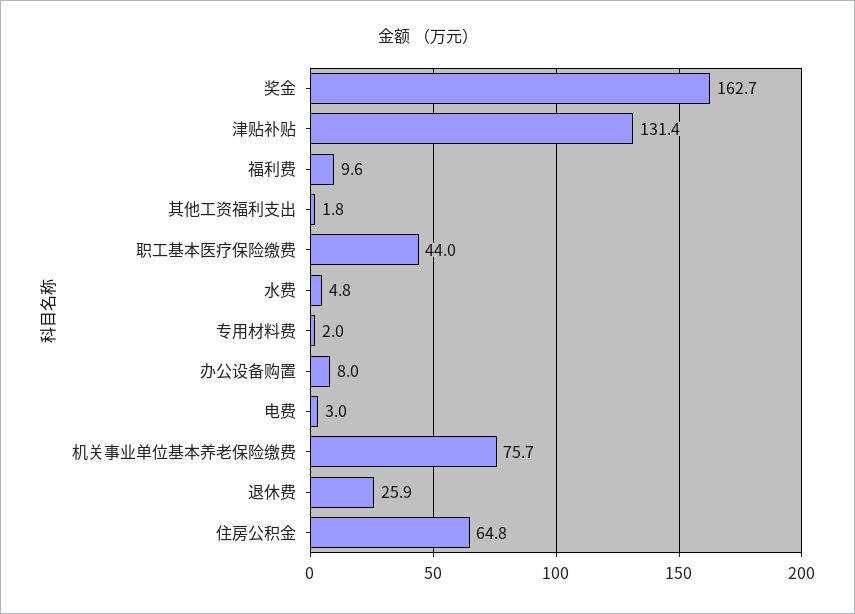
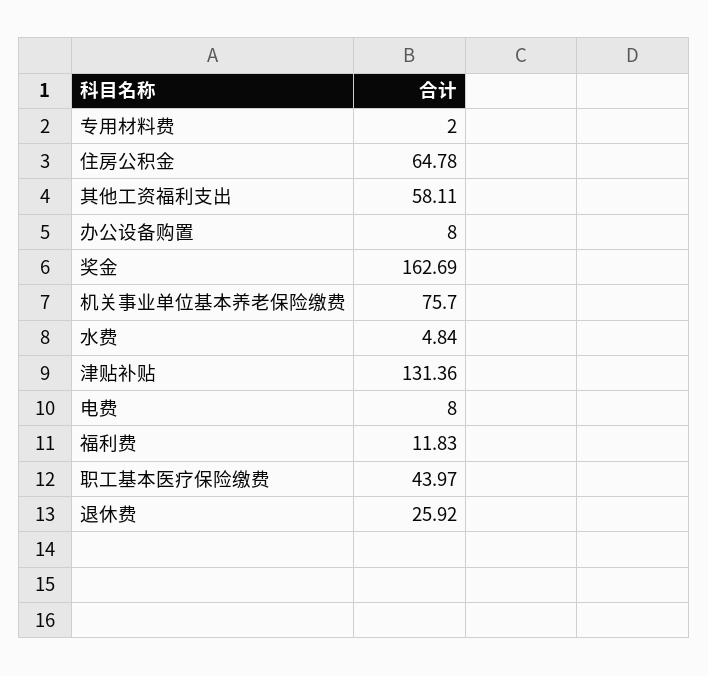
福利费: 9.6 -> 11.83
其他工资福利支出: 1.8 -> 58.11
电费: 3 -> 8

